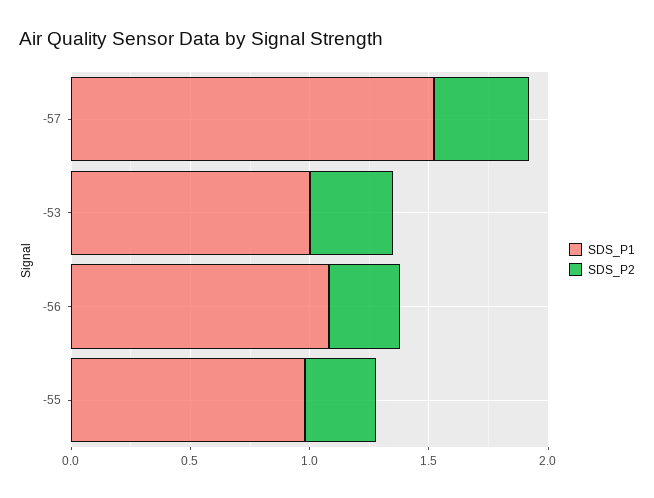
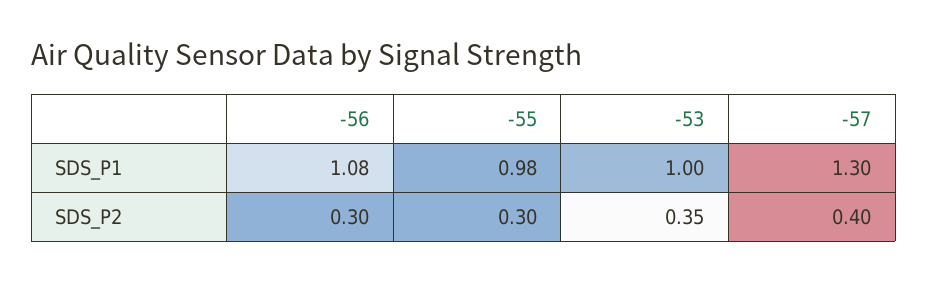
SDS_P1, -57: 1.5 -> 1.3

